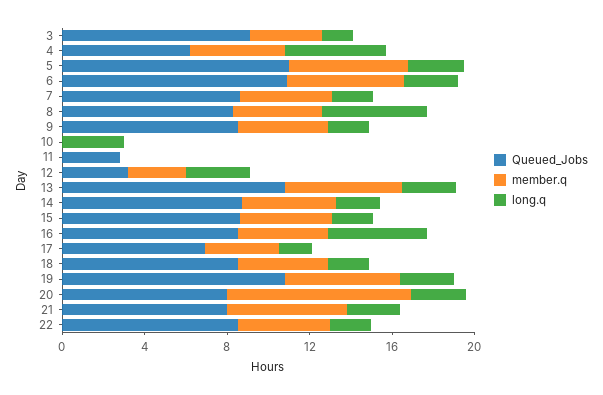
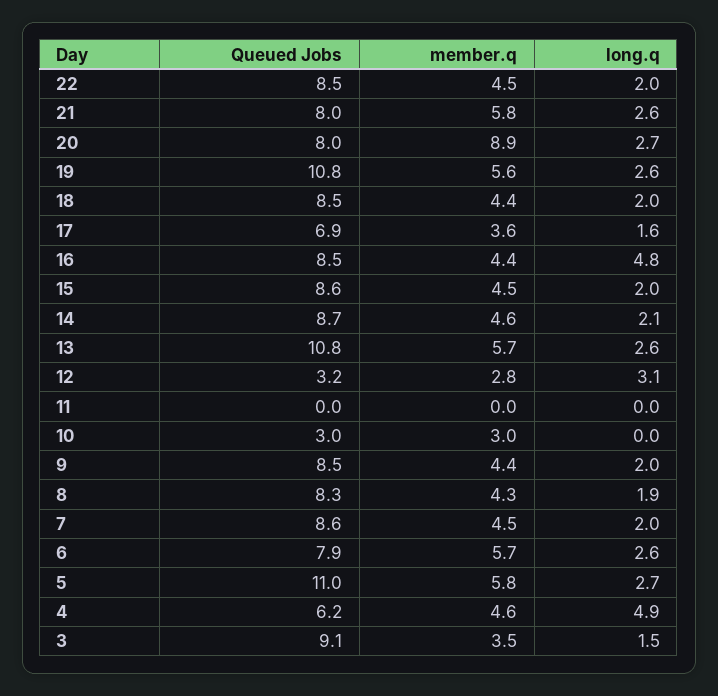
Queued_Jobs, 6: 11 -> 7.9
long.q, 8: 5 -> 1.9
Queued_Jobs, 10: 0 -> 3
member.q, 10: 0 -> 3
long.q, 10: 3 -> 0
Queued_Jobs, 11: 3 -> 0

